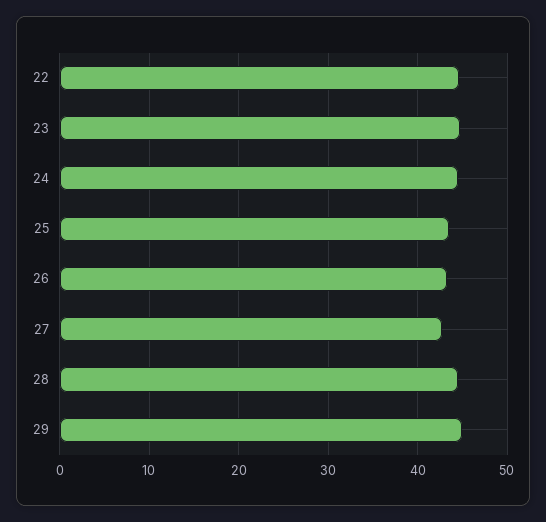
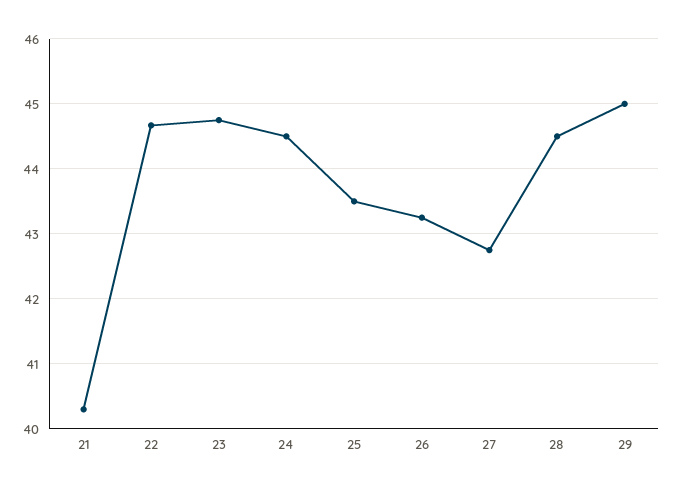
21: none -> 40.3

